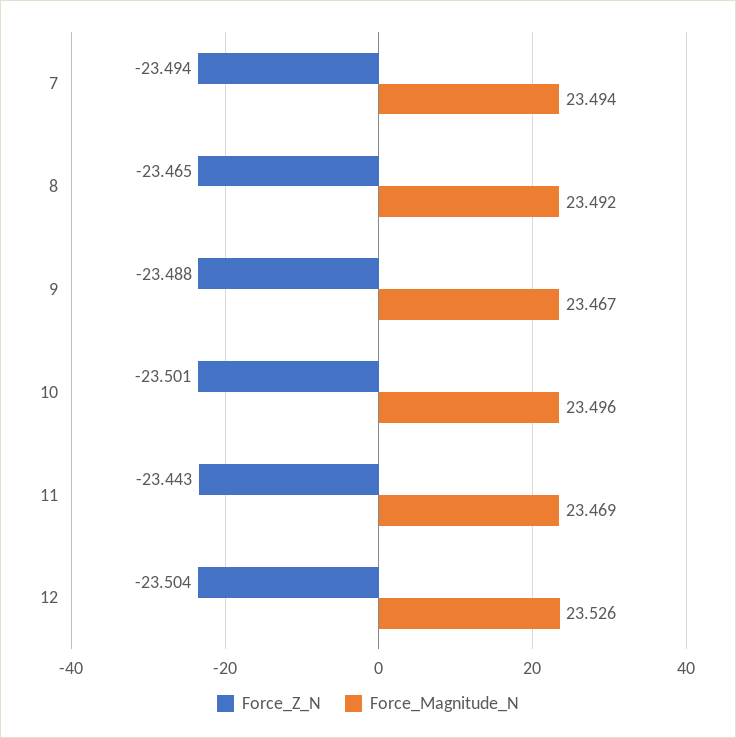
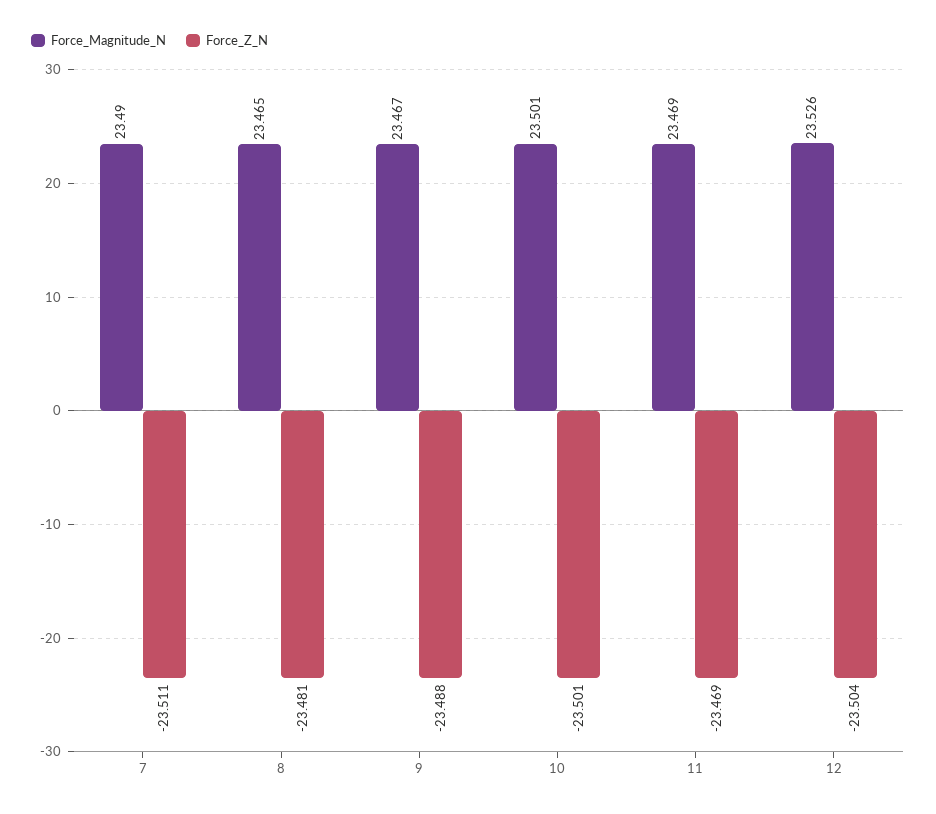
Force_Z_N, 7: -23.494 -> -23.511
Force_Magnitude_N, 7: 23.494 -> 23.49
Force_Z_N, 8: -23.465 -> -23.481
Force_Magnitude_N, 8: 23.492 -> 23.465
Force_Magnitude_N, 10: 23.496 -> 23.501
Force_Z_N, 11: -23.443 -> -23.469

